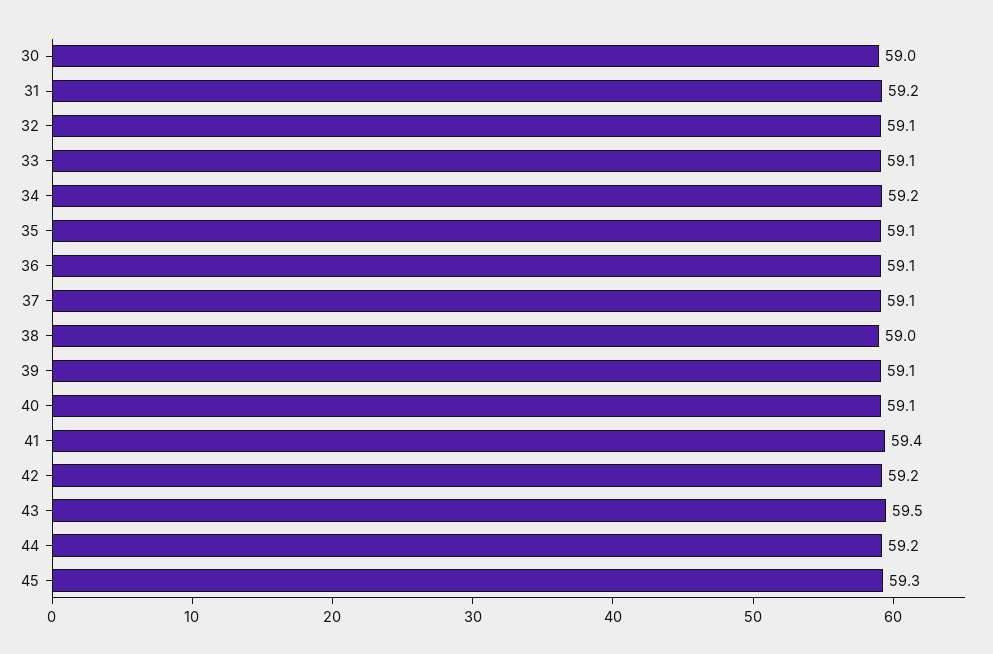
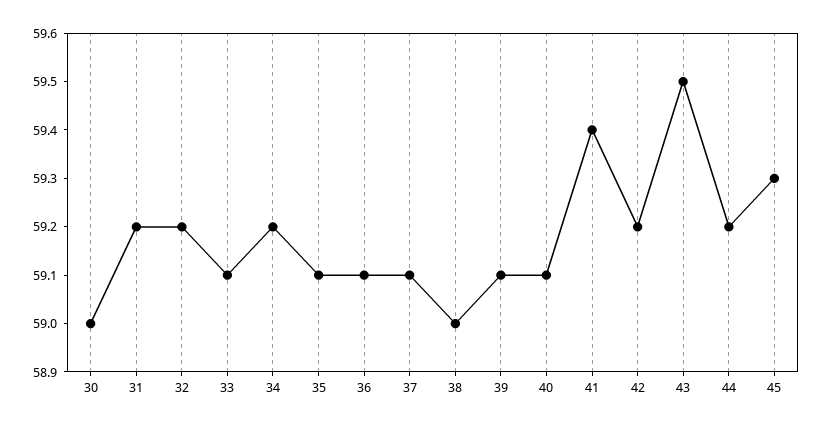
32: 59.1 -> 59.2

